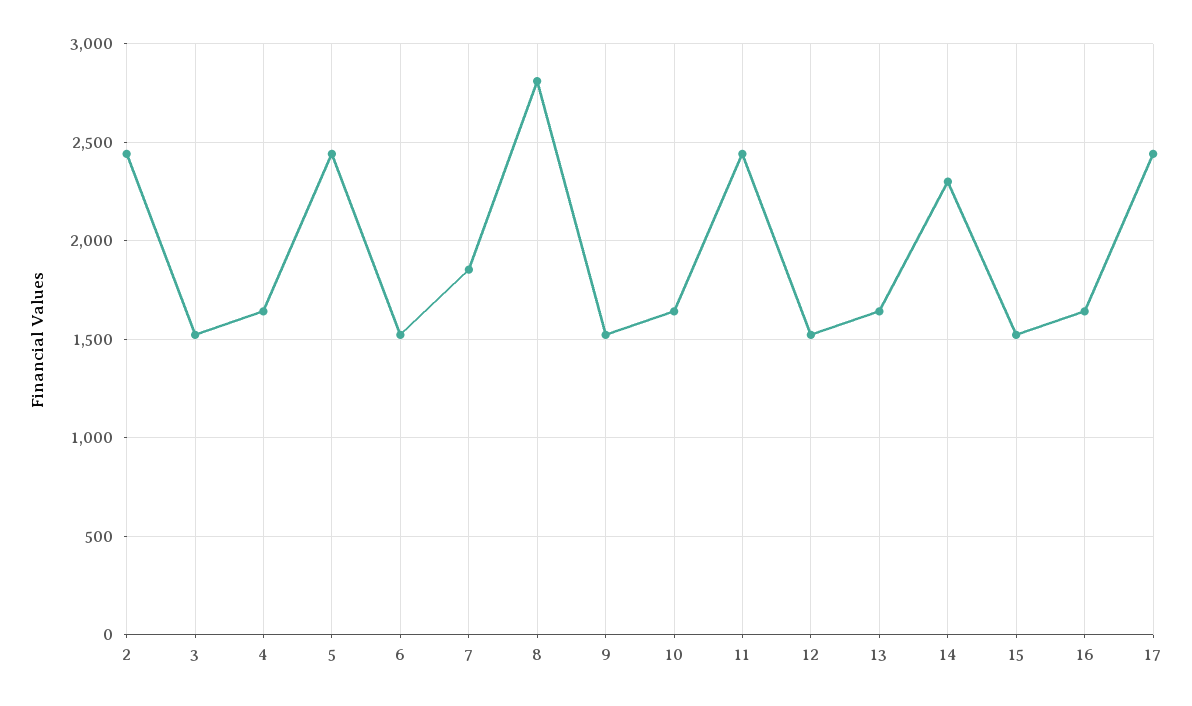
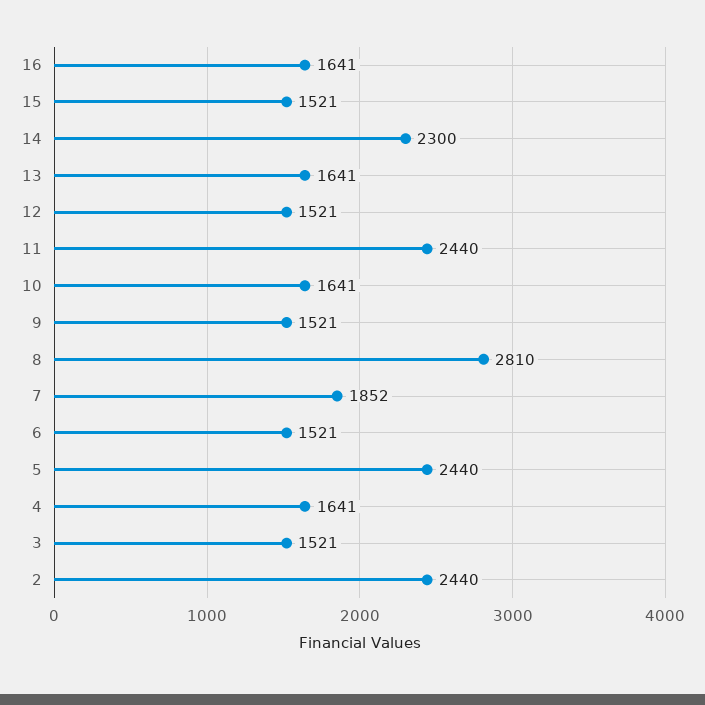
17: 2450 -> none

